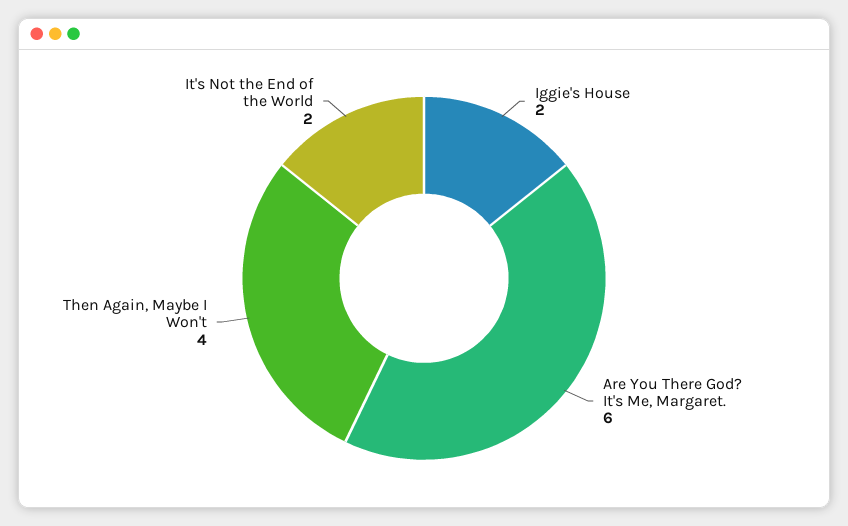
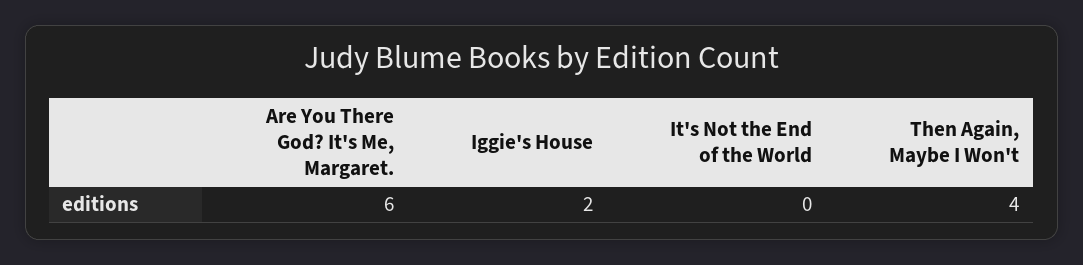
It's Not the End of the World: 2 -> 0

